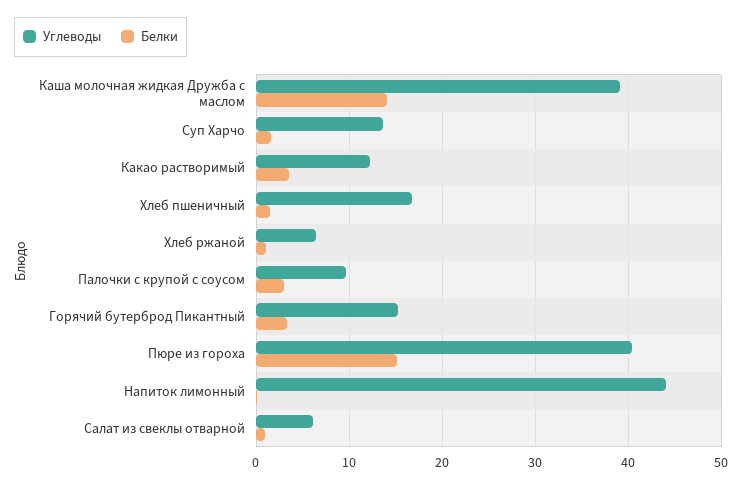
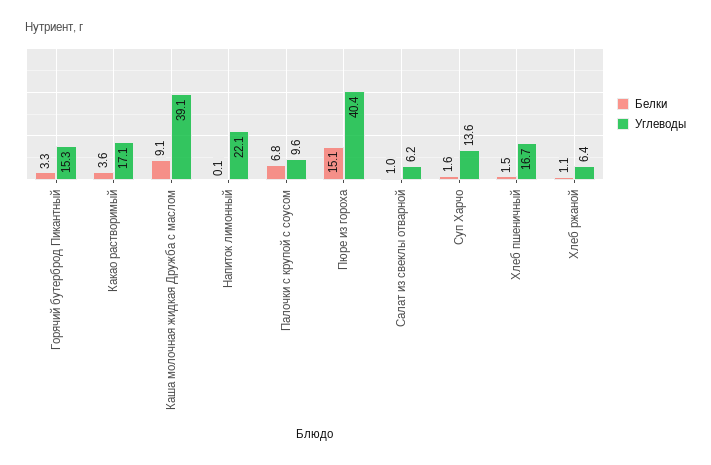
Белки, Каша молочная жидкая Дружба с маслом: 14 -> 9.1
Углеводы, Какао растворимый: 12 -> 17.1
Белки, Палочки с крупой с соусом: 3 -> 6.8
Углеводы, Напиток лимонный: 44 -> 22.1

